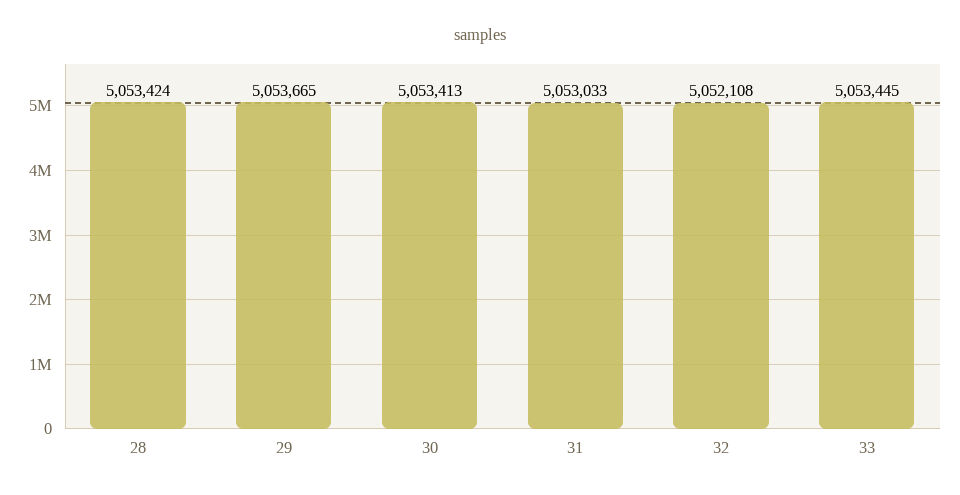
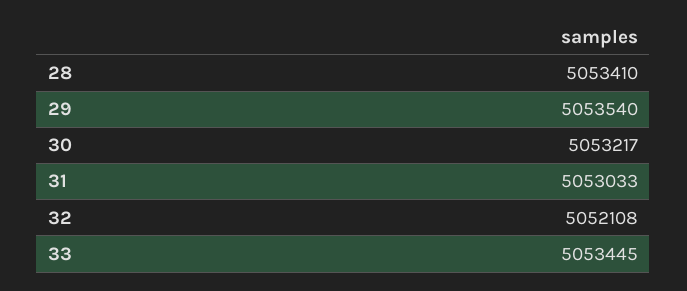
28: 5053424 -> 5053410
29: 5053665 -> 5053540
30: 5053413 -> 5053217

